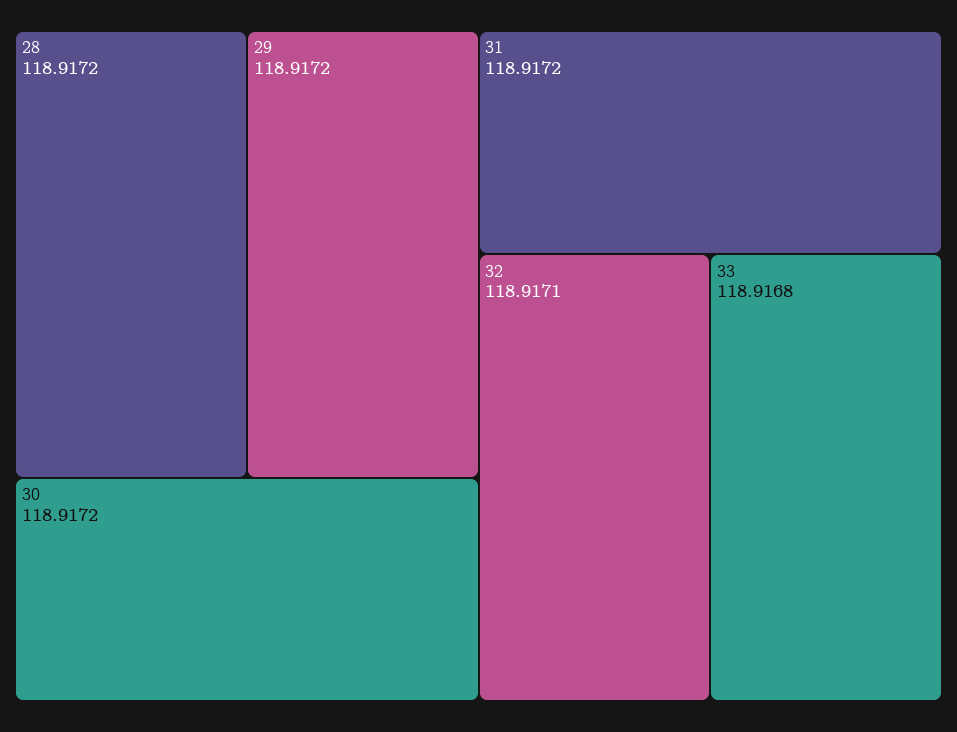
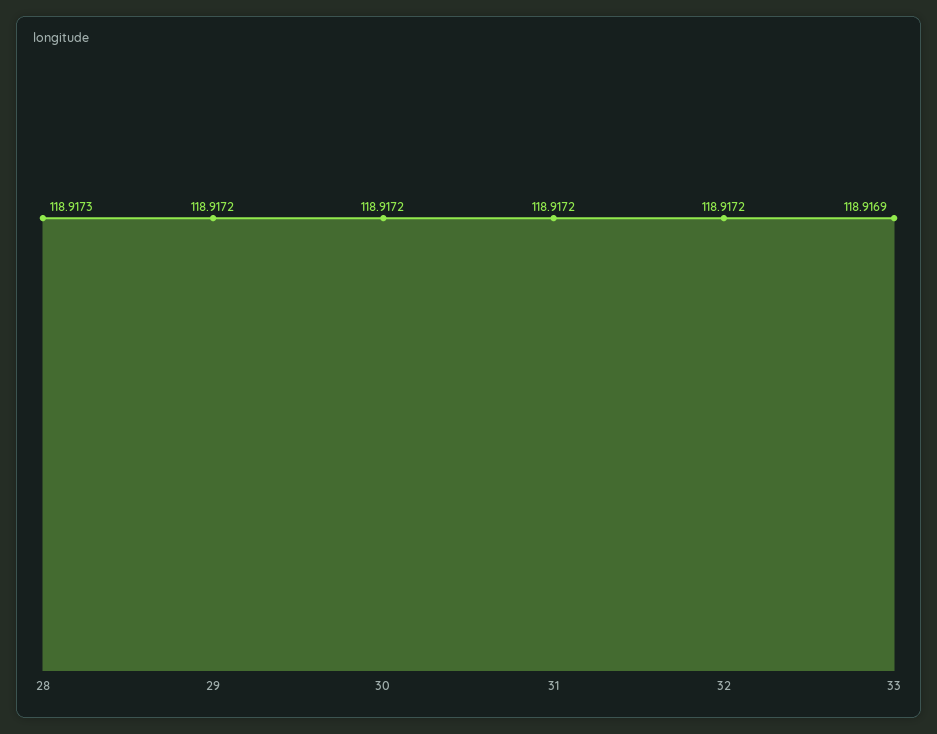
28: 118.9172 -> 118.9173
32: 118.9171 -> 118.9172
33: 118.9168 -> 118.9169

